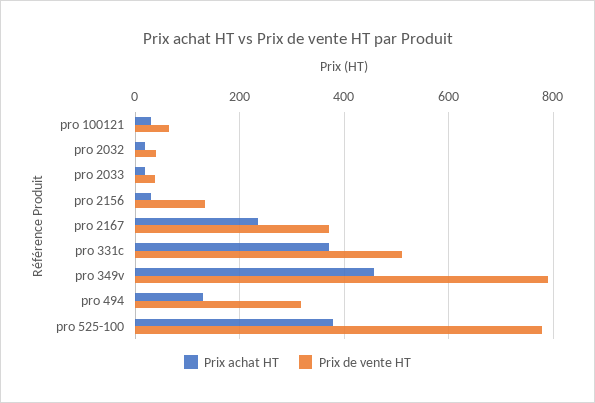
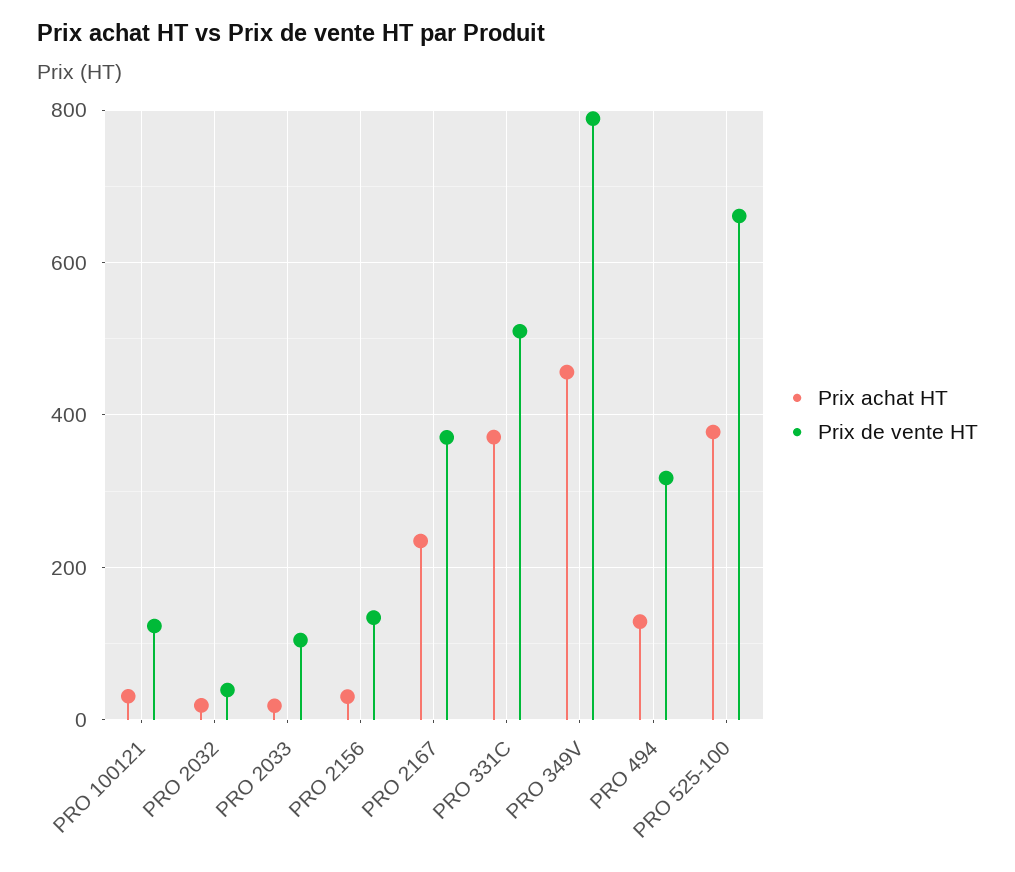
Prix de vente HT, pro 100121: 60 -> 120
Prix de vente HT, pro 2033: 40 -> 100
Prix de vente HT, pro 525-100: 780 -> 660

